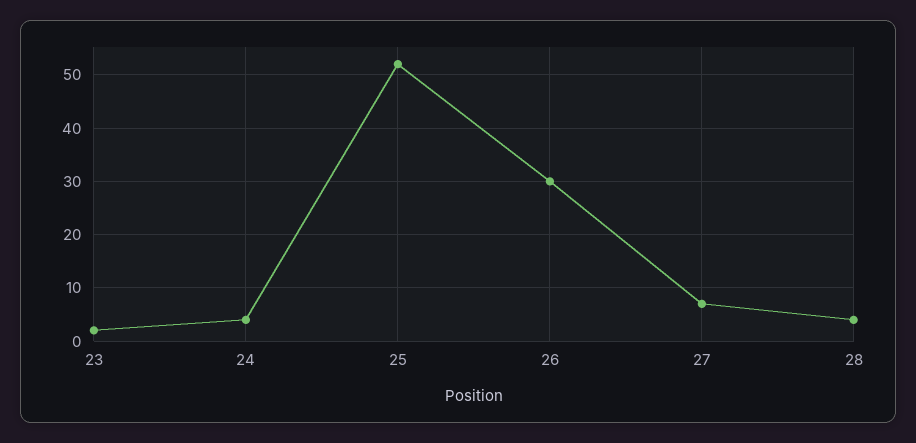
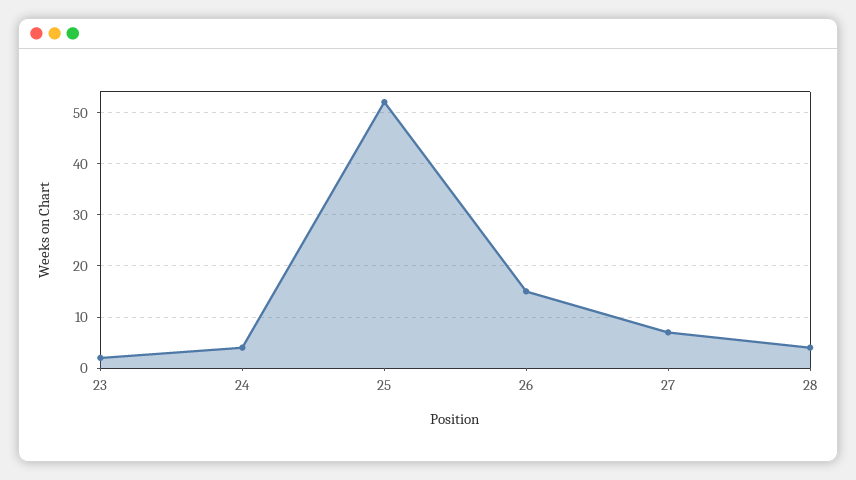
26: 30 -> 15

